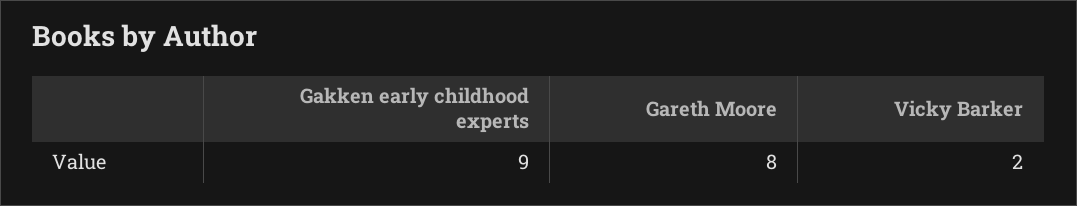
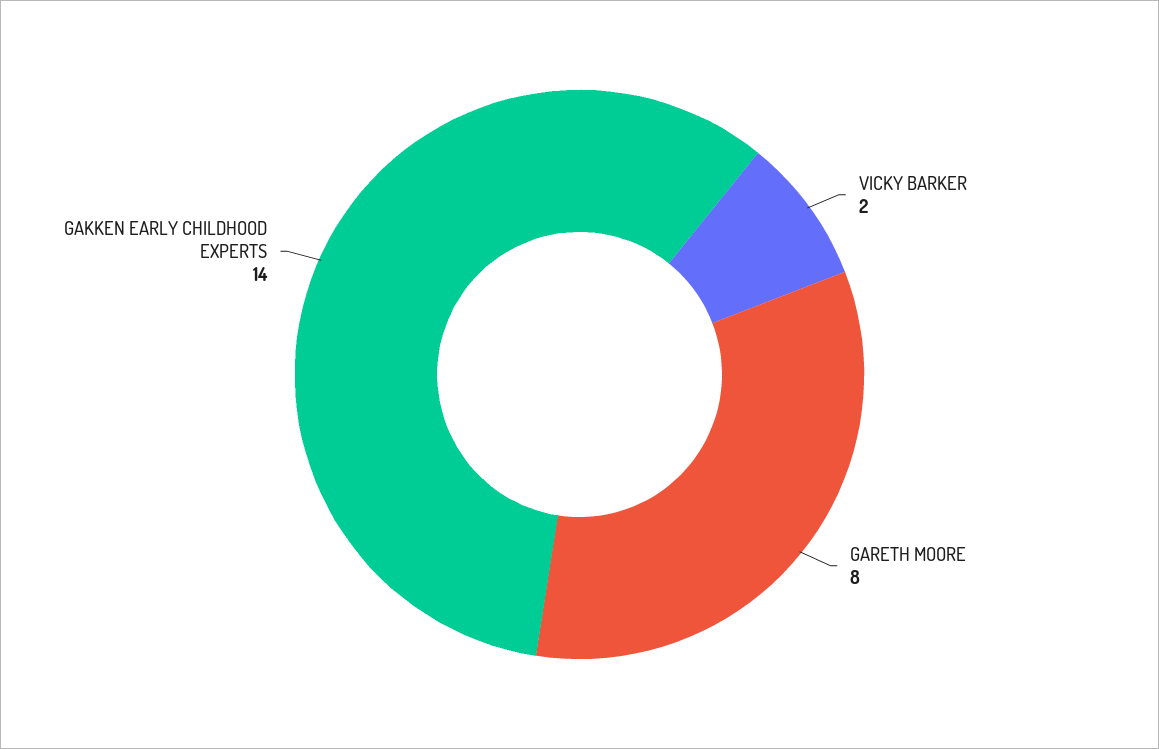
Gakken early childhood experts: 9 -> 14

